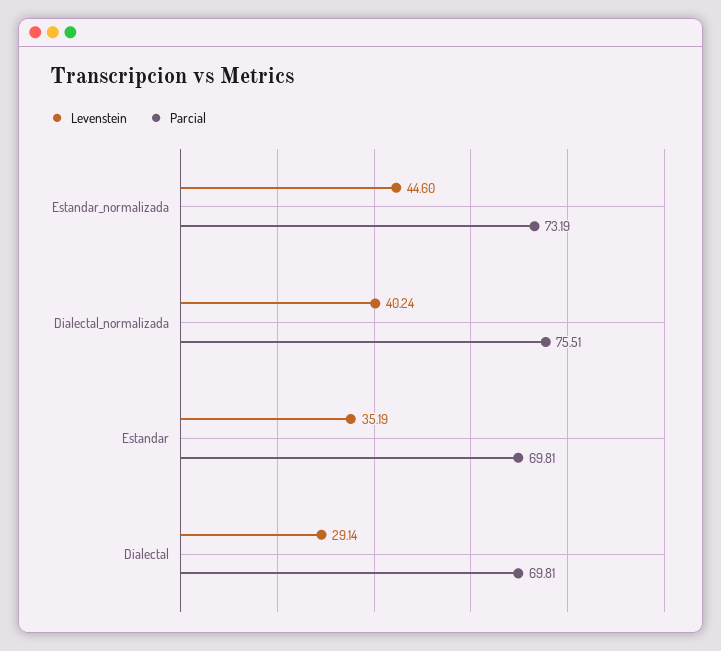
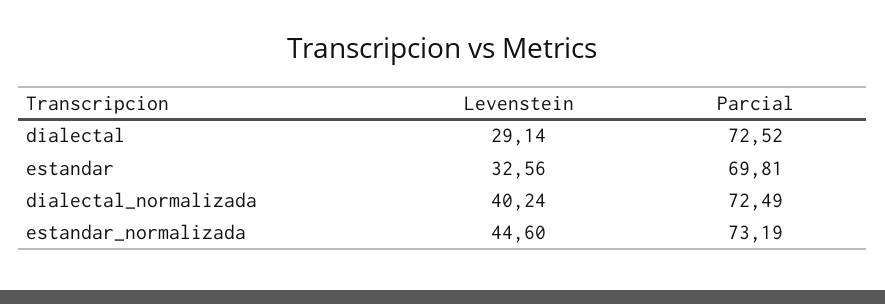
Parcial, Dialectal_normalizada: 75.51 -> 72.49
Levenstein, Estandar: 35.19 -> 32.56
Parcial, Dialectal: 69.81 -> 72.52

